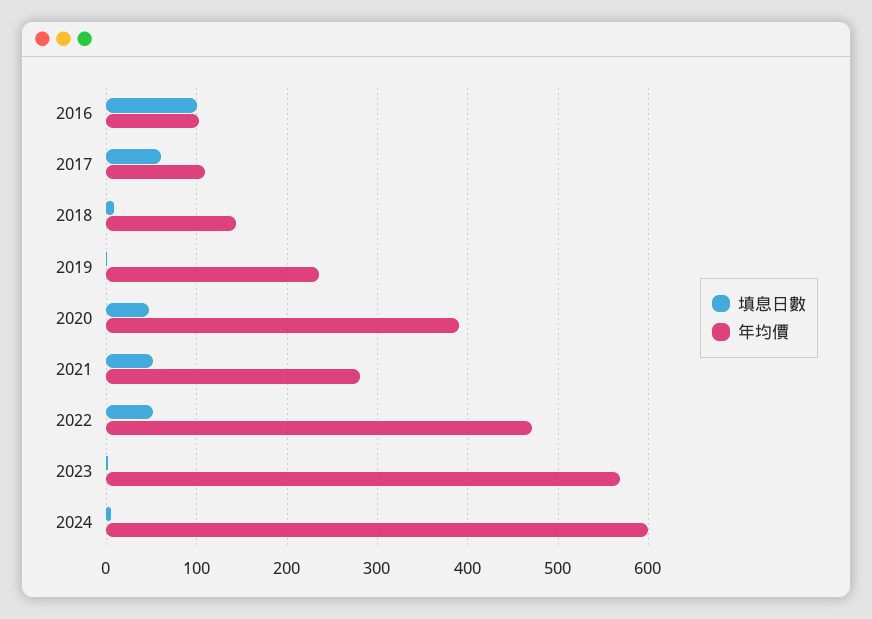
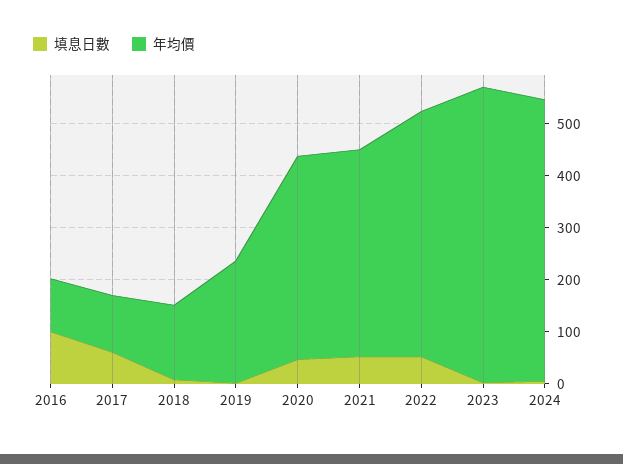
年均價, 2021: 280 -> 400
年均價, 2024: 600 -> 540

